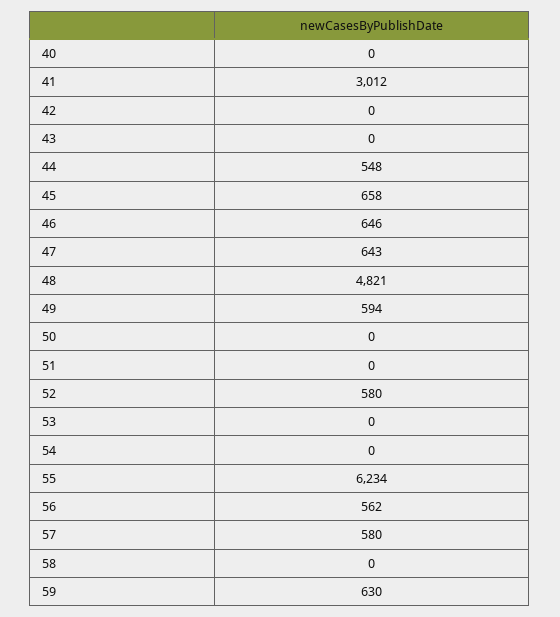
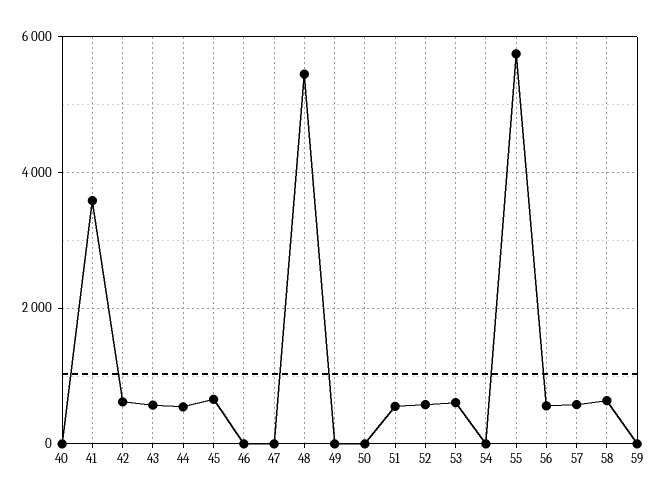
41: 3012 -> 3600
42: 0 -> 600
43: 0 -> 600
46: 646 -> 0
47: 643 -> 0
48: 4821 -> 5400
49: 594 -> 0
51: 0 -> 600
53: 0 -> 600
55: 6234 -> 5800
58: 0 -> 600
59: 630 -> 0

